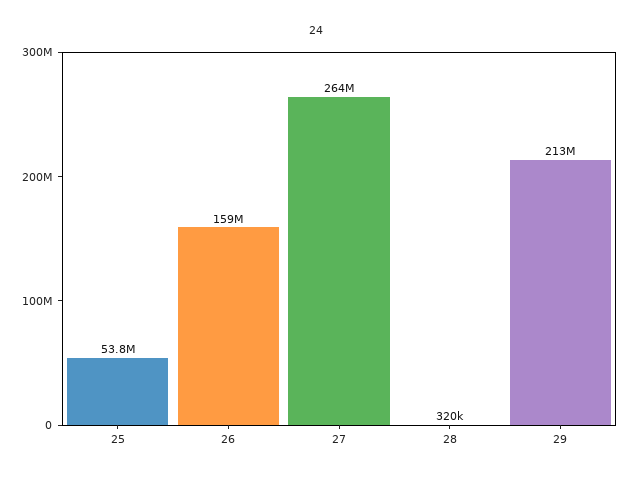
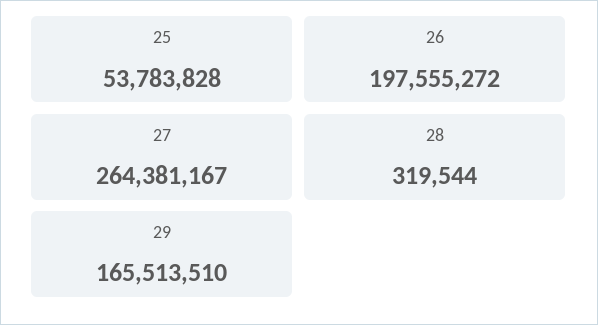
26: 159000000 -> 197555272
29: 213000000 -> 165513510

